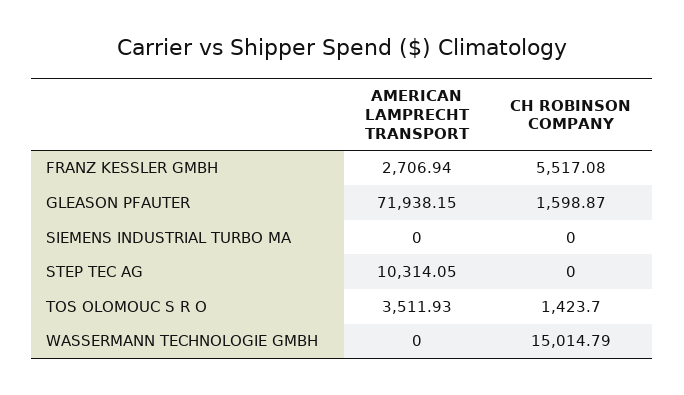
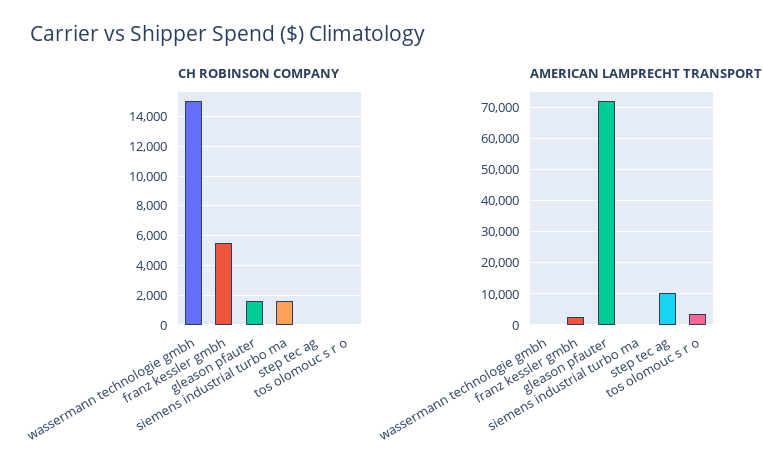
CH ROBINSON COMPANY, SIEMENS INDUSTRIAL TURBO MA: 0 -> 1500
CH ROBINSON COMPANY, TOS OLOMOUC S R O: 1423.7 -> 0

